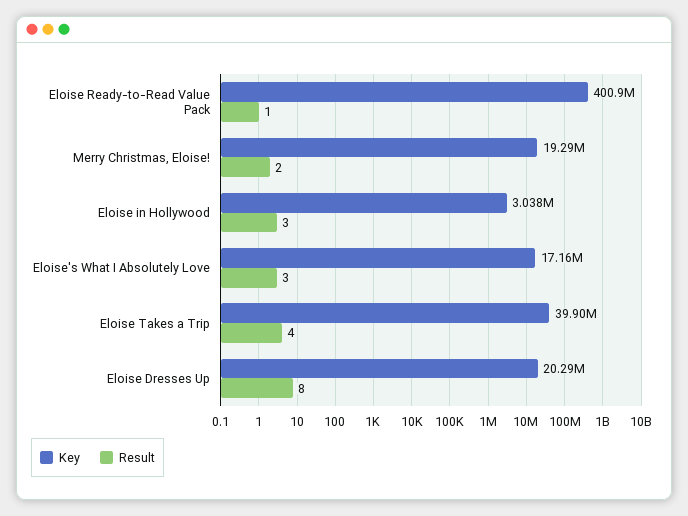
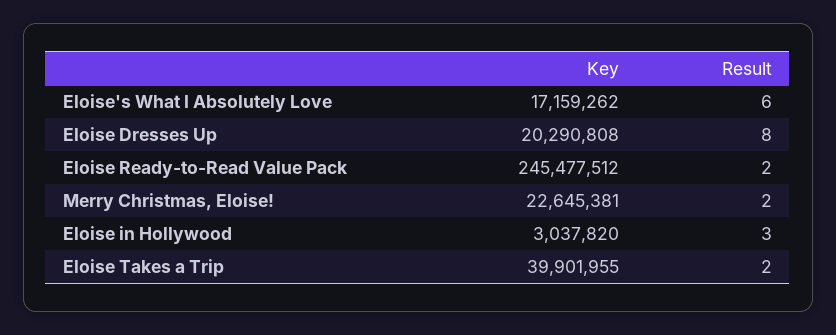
Key, Eloise Ready-to-Read Value Pack: 400900000 -> 245477512
Result, Eloise Ready-to-Read Value Pack: 1 -> 2
Key, Merry Christmas, Eloise!: 19290000 -> 22645381
Result, Eloise's What I Absolutely Love: 3 -> 6
Result, Eloise Takes a Trip: 4 -> 2

